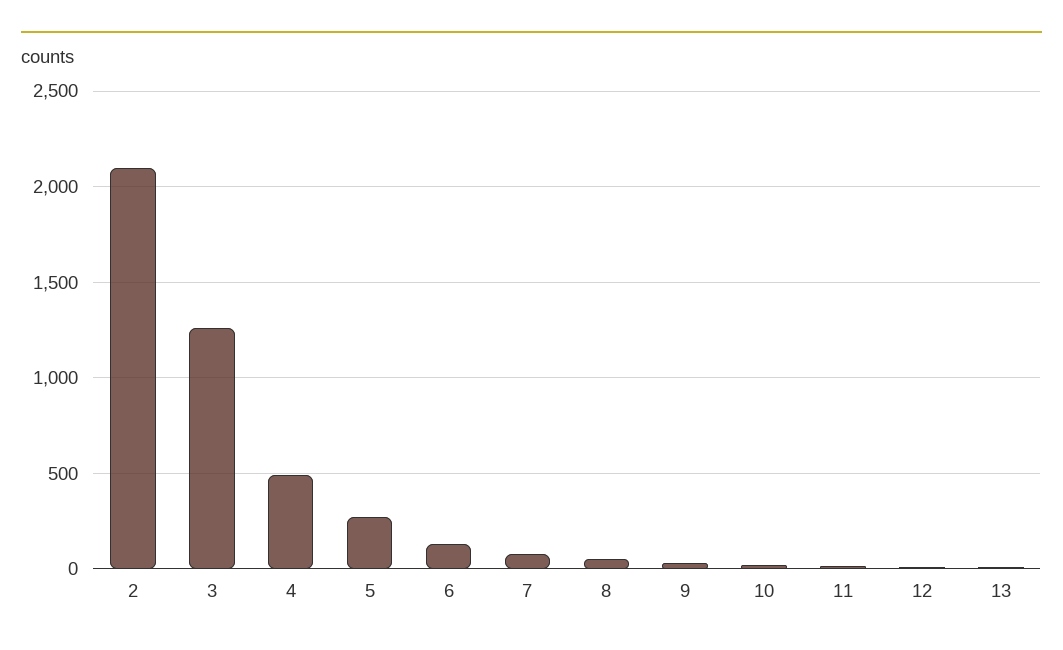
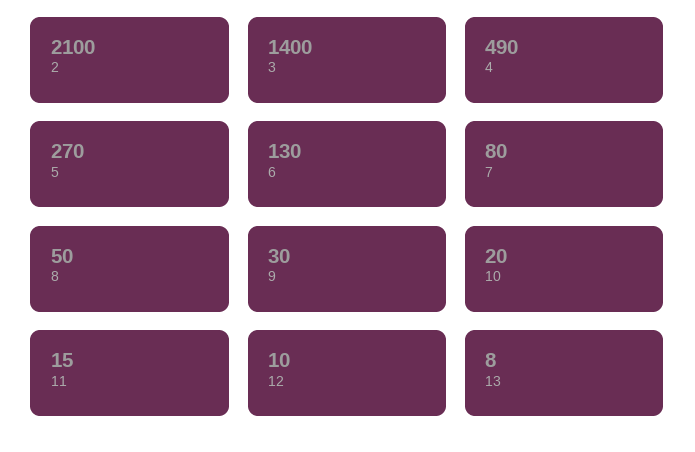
3: 1250 -> 1400

